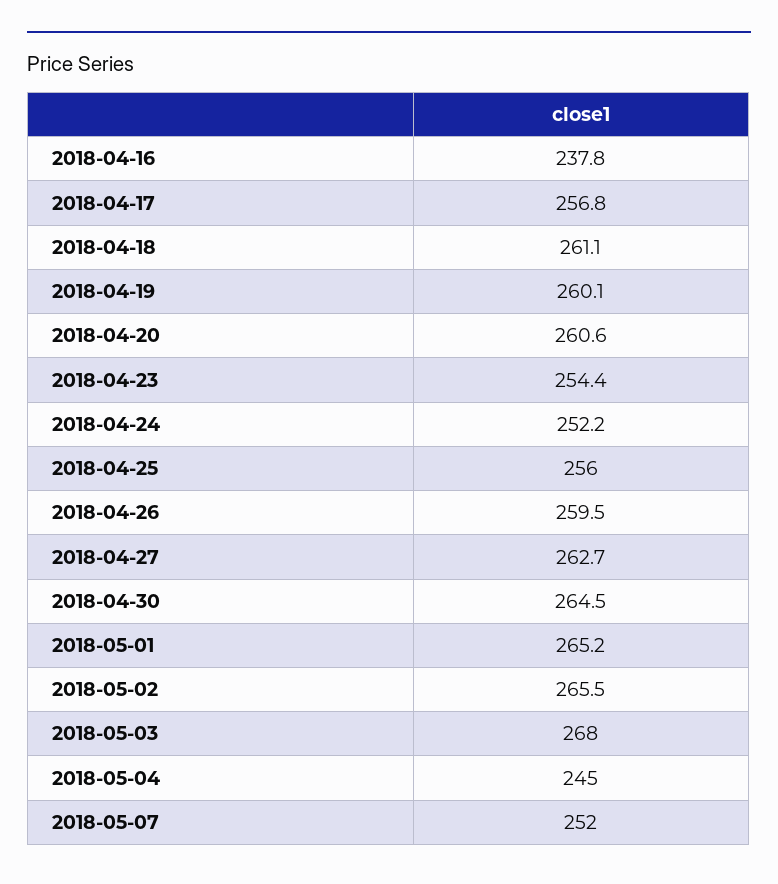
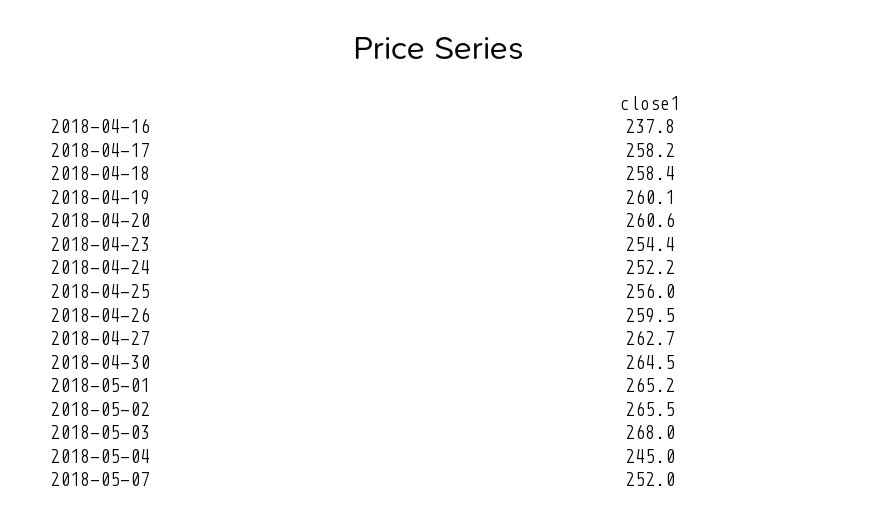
2018-04-17: 256.8 -> 258.2
2018-04-18: 261.1 -> 258.4

